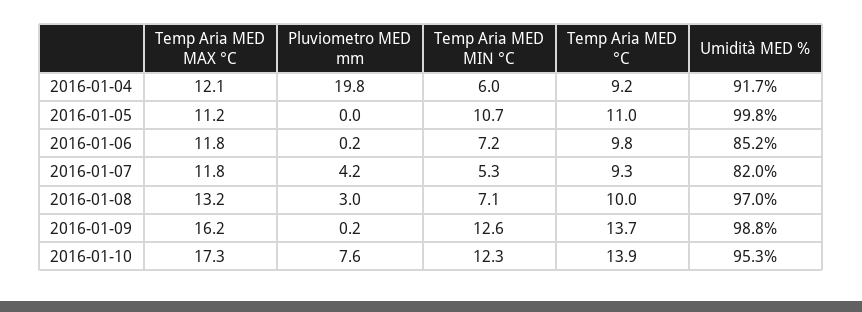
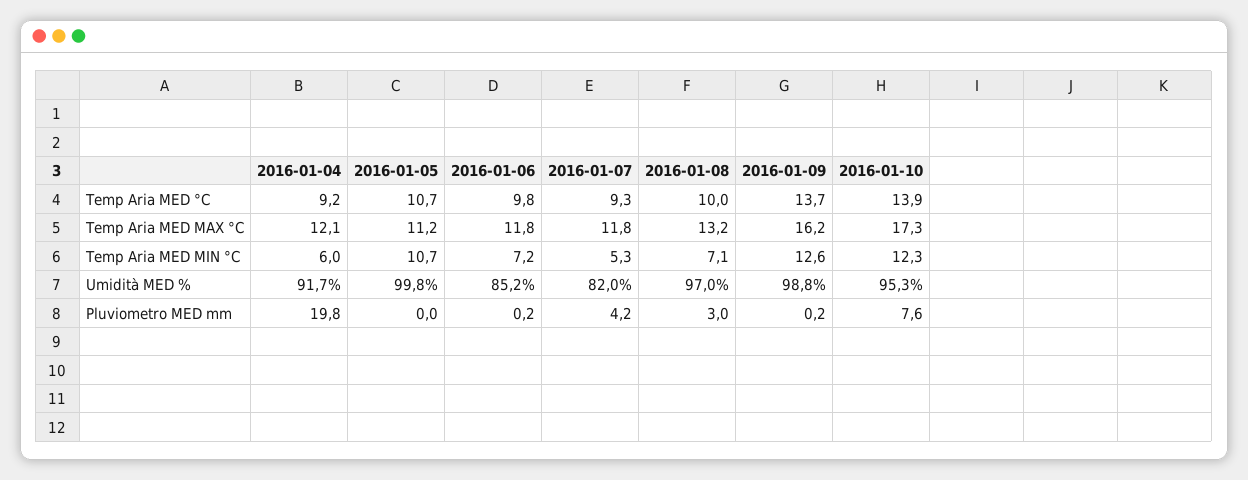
Temp Aria MED °C, 2016-01-05: 11 -> 10.7

